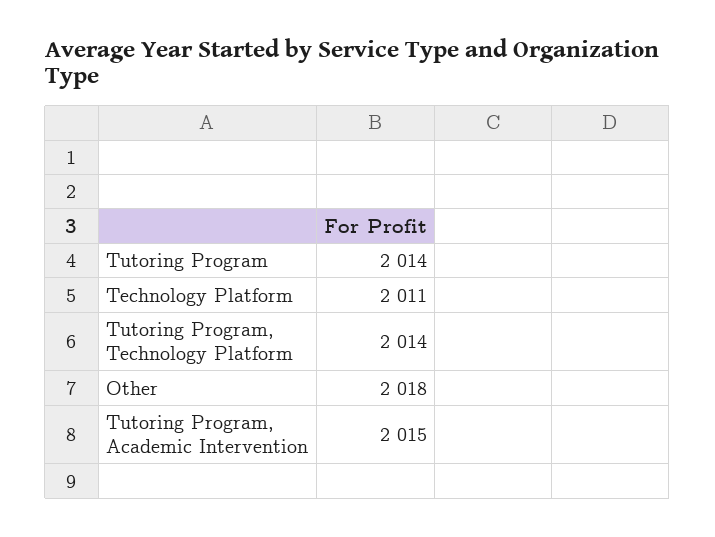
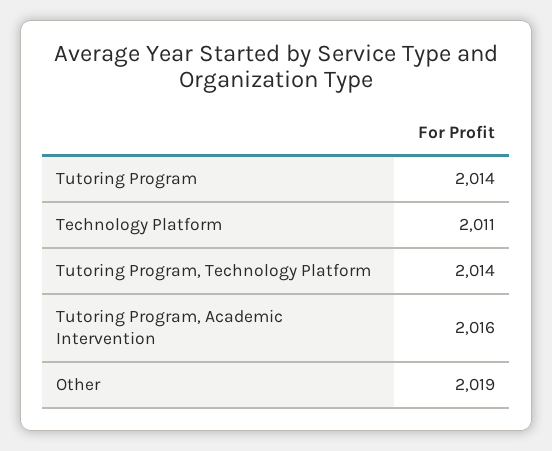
Other: 2018 -> 2019
Tutoring Program, Academic Intervention: 2015 -> 2016

